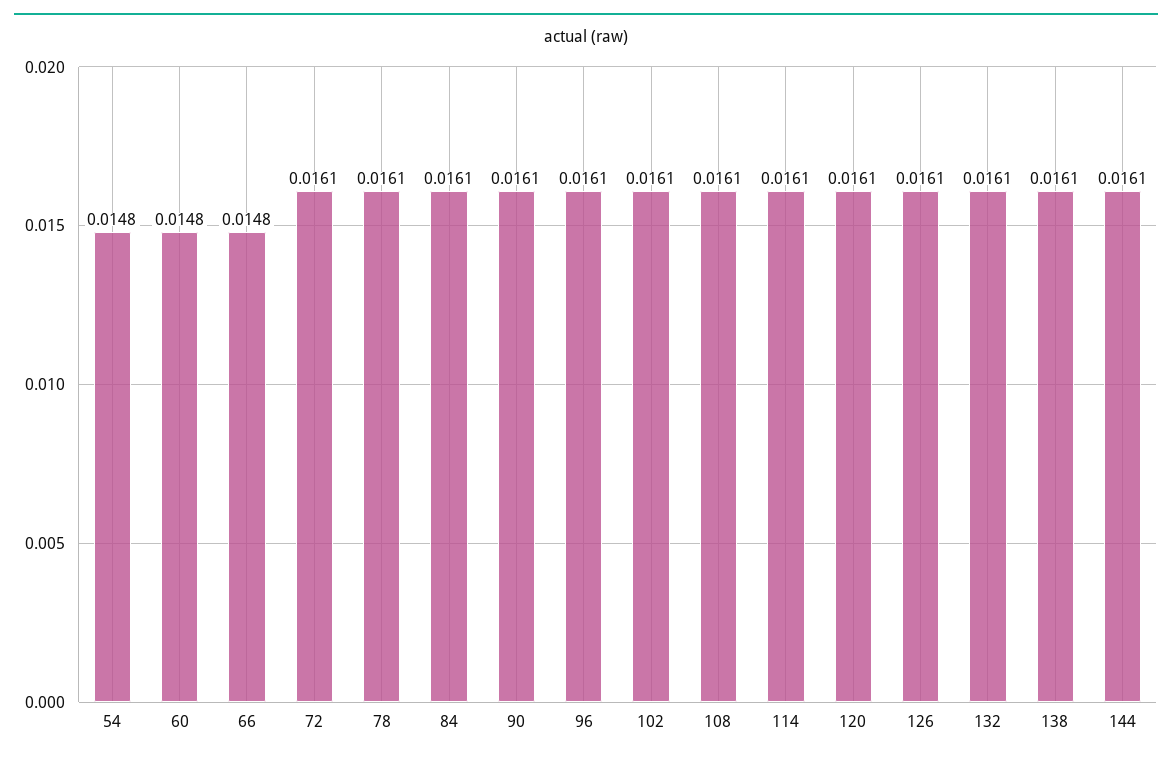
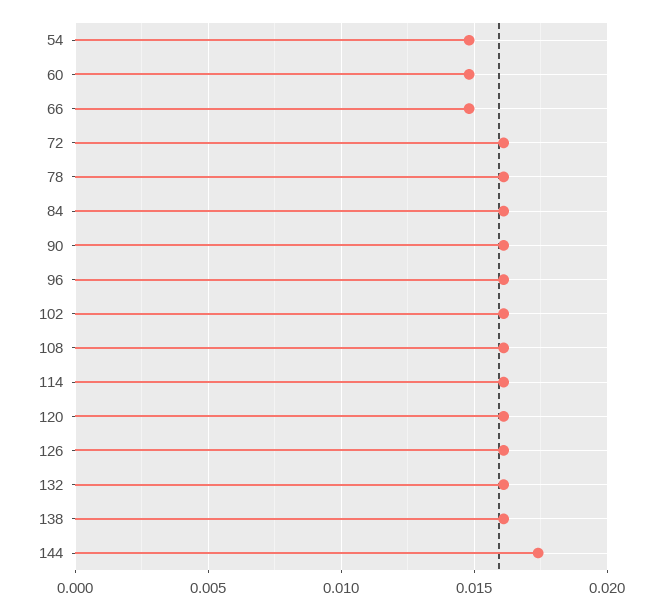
144: 0.0161 -> 0.0175

